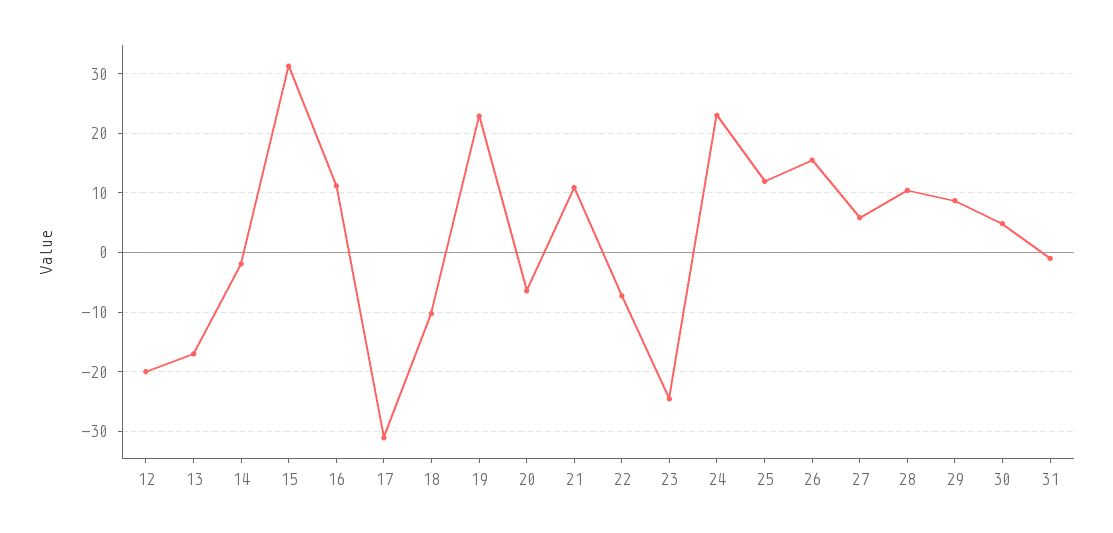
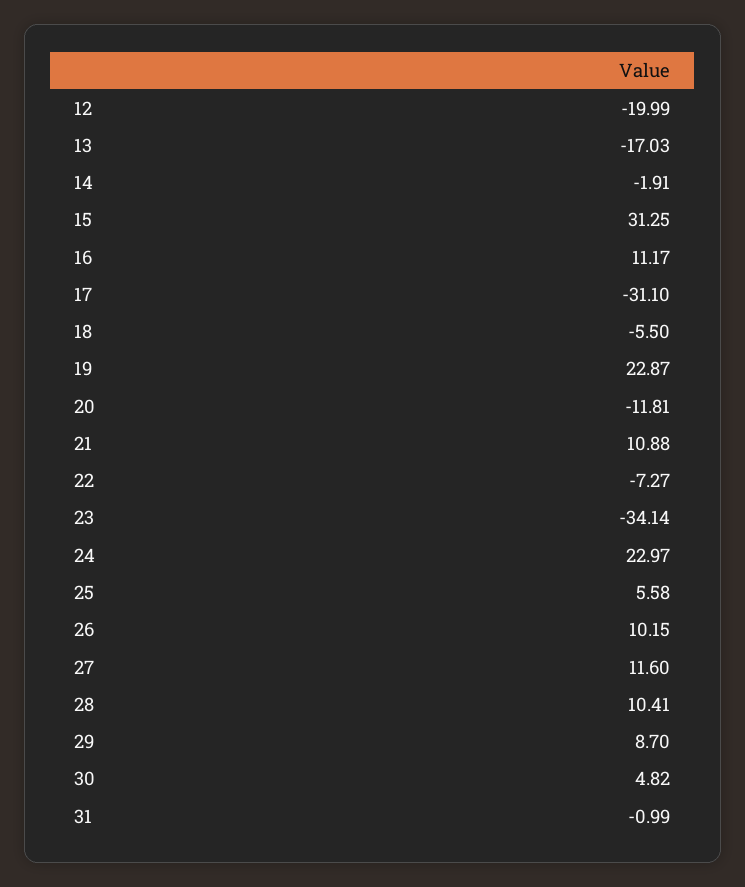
18: -10 -> -5.5
20: -6 -> -11.81
23: -24 -> -34.14
25: 12 -> 5.58
26: 16 -> 10.15
27: 6 -> 11.6

